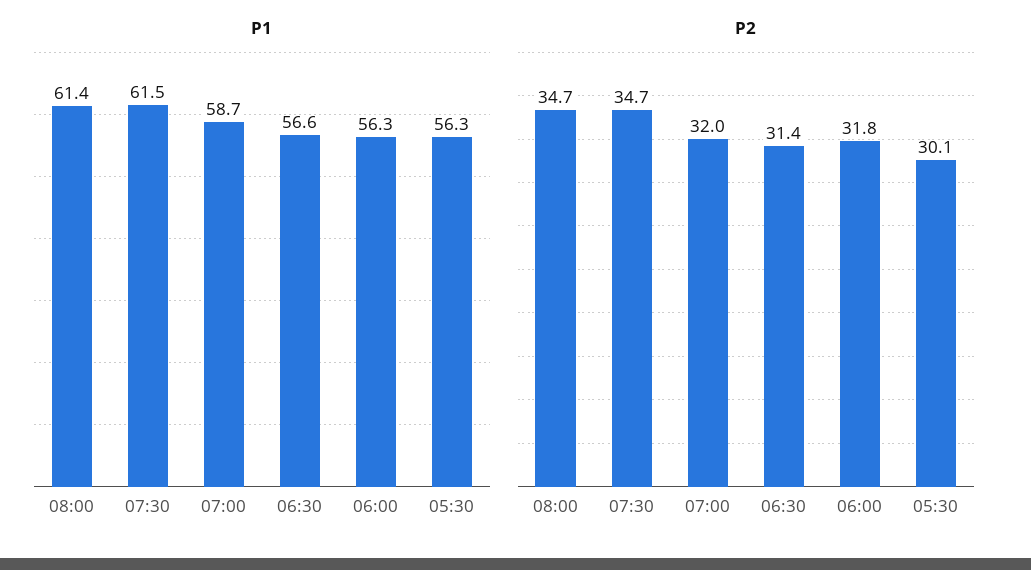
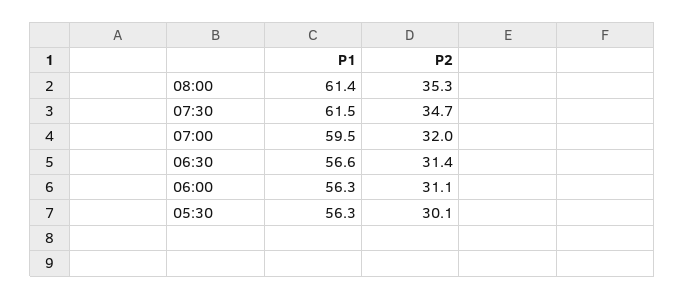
P1, 07:00: 58.7 -> 59.5
P2, 08:00: 34.7 -> 35.3
P2, 06:00: 31.8 -> 31.1

